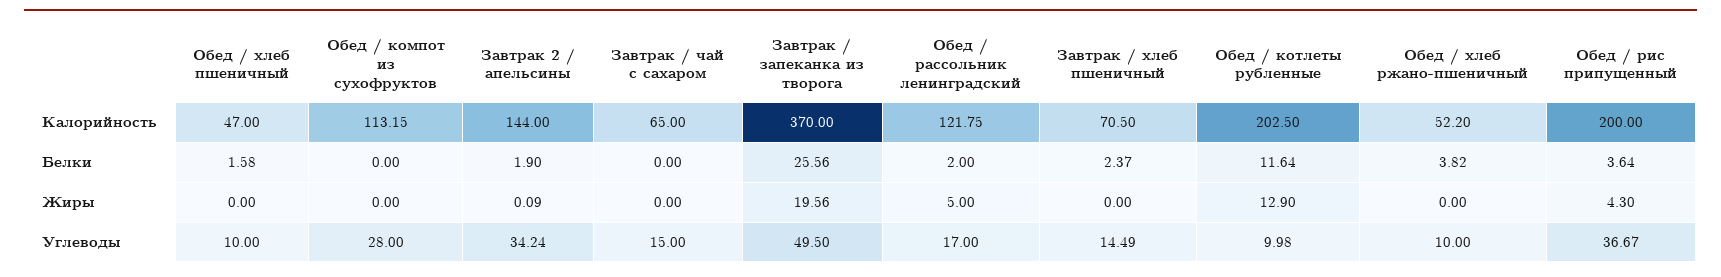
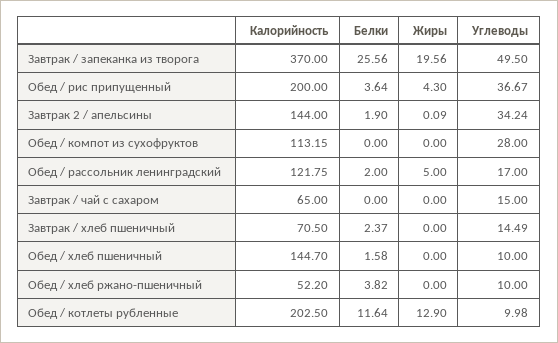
Обед / хлеб пшеничный, Калорийность: 47 -> 144.7

